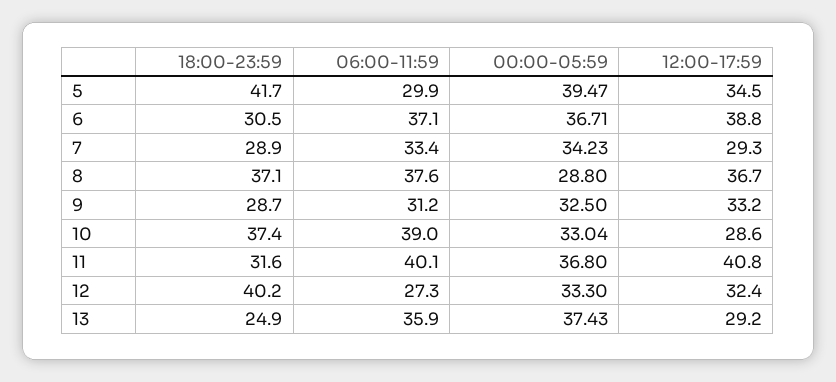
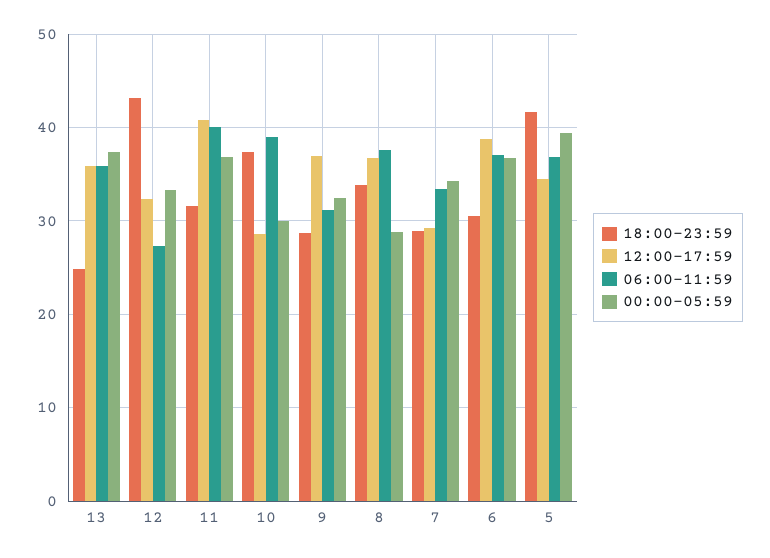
06:00-11:59, 5: 29.9 -> 37
18:00-23:59, 8: 37.1 -> 34
12:00-17:59, 9: 33.2 -> 37
00:00-05:59, 10: 33.04 -> 30
18:00-23:59, 12: 40.2 -> 43
12:00-17:59, 13: 29.2 -> 36

